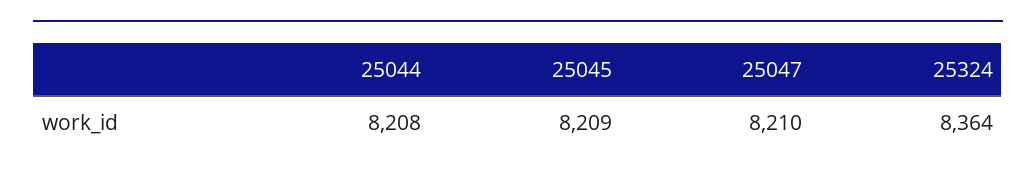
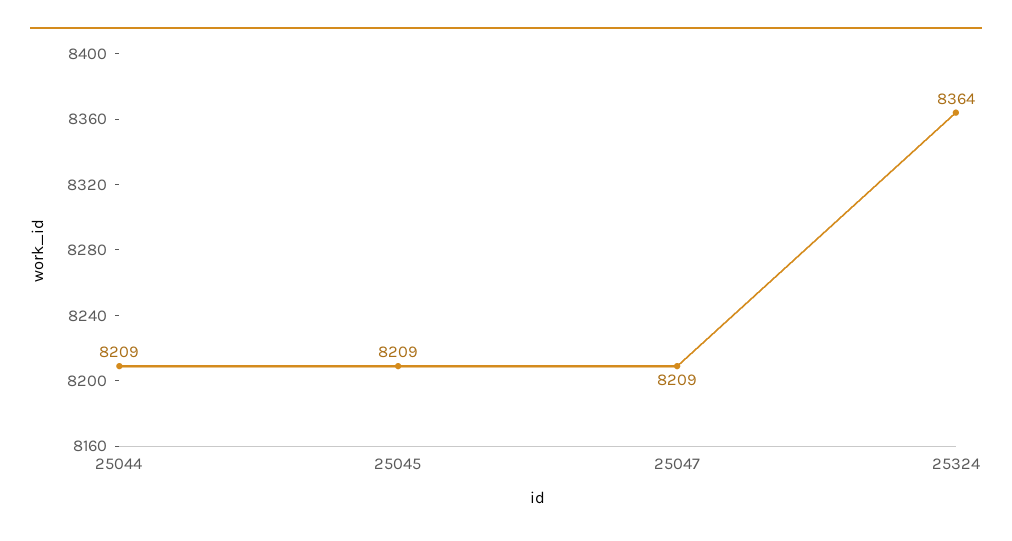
25044: 8208 -> 8209
25047: 8210 -> 8209

